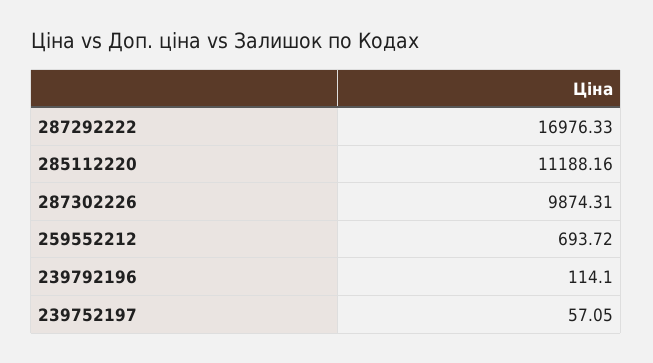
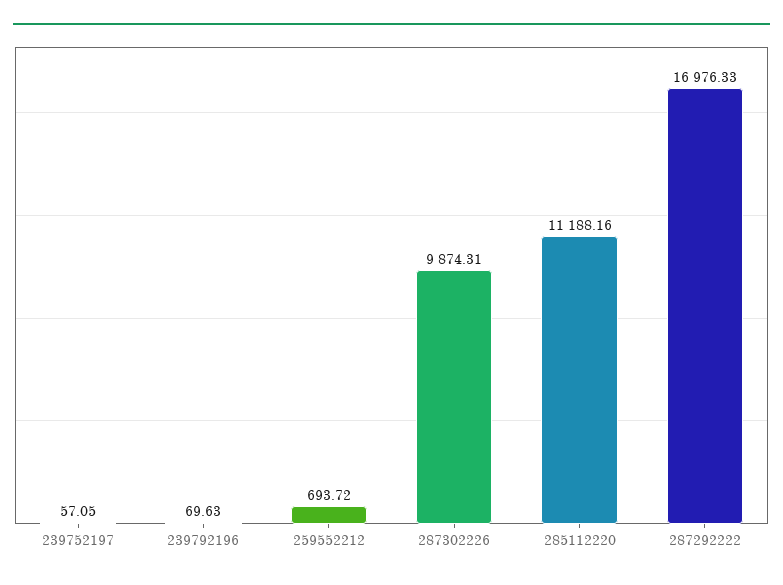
239792196: 114.1 -> 69.63

